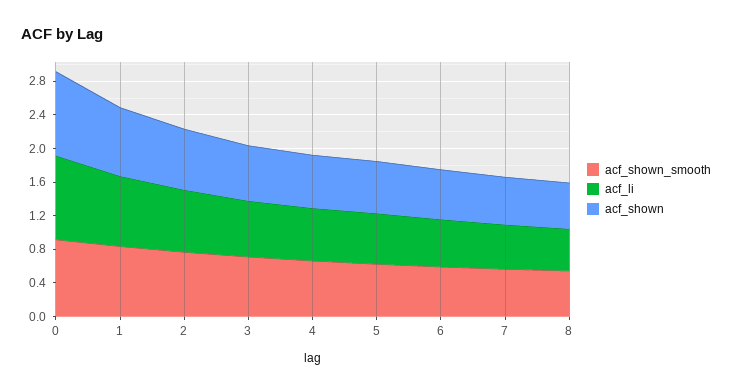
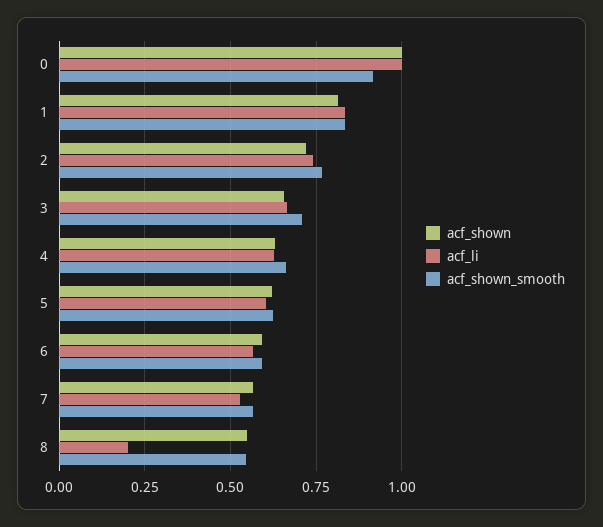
acf_li, 8: 0.5 -> 0.2

